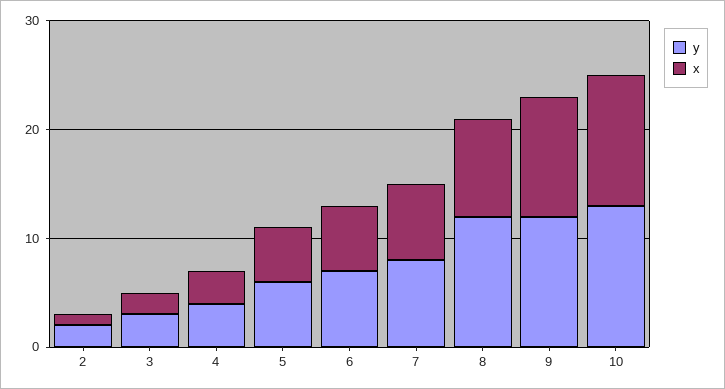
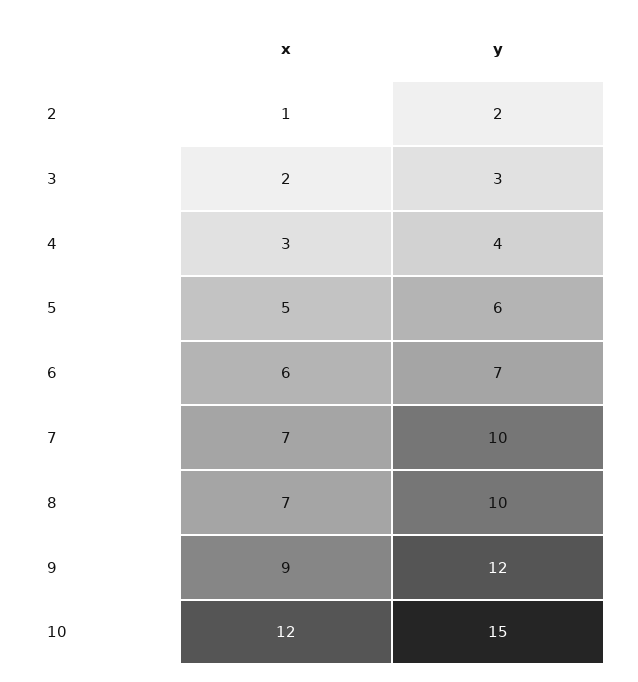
y, 7: 8 -> 10
y, 8: 12 -> 10
x, 8: 9 -> 7
x, 9: 11 -> 9
y, 10: 13 -> 15

